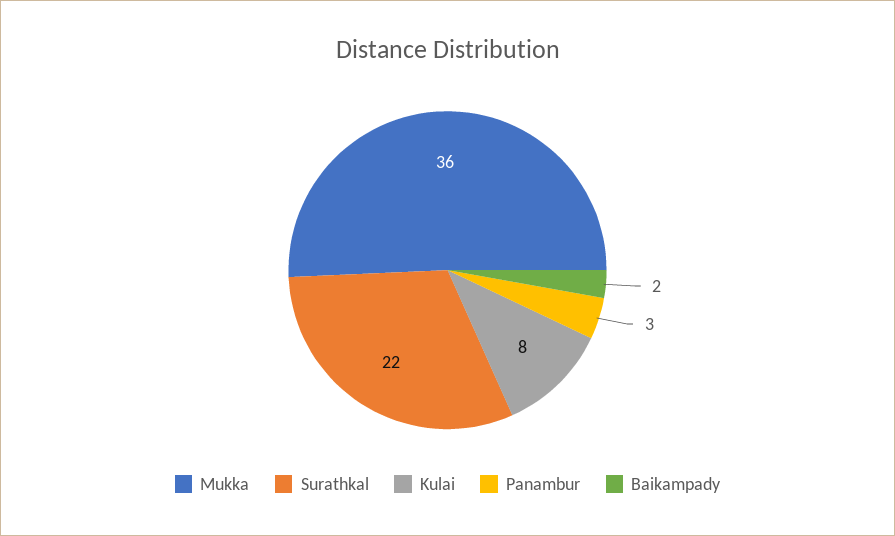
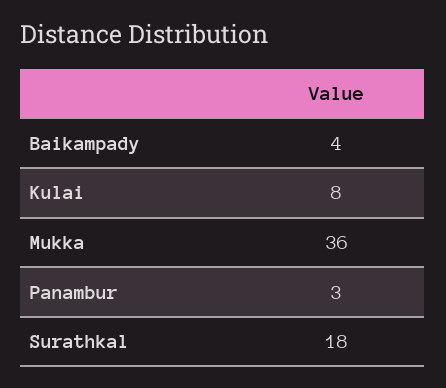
Surathkal: 22 -> 18
Baikampady: 2 -> 4

